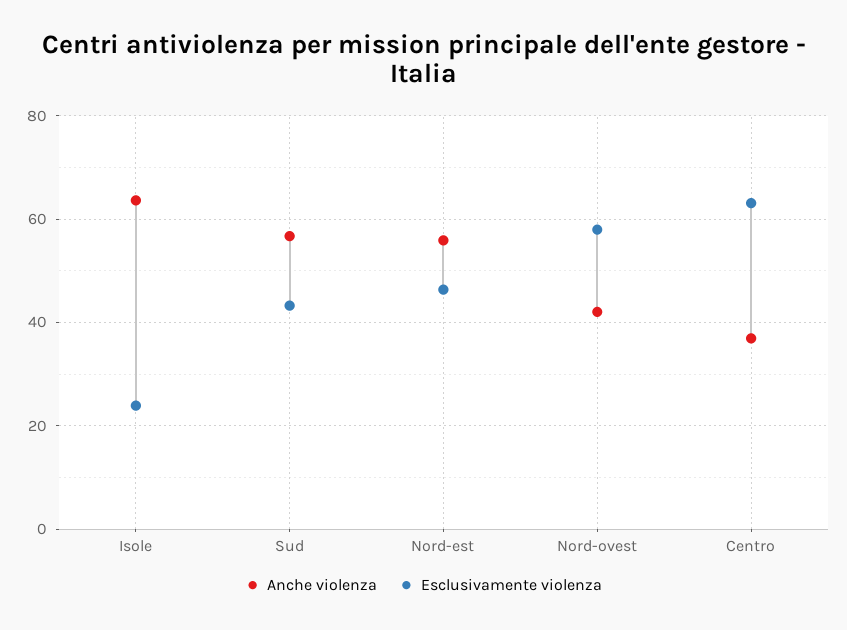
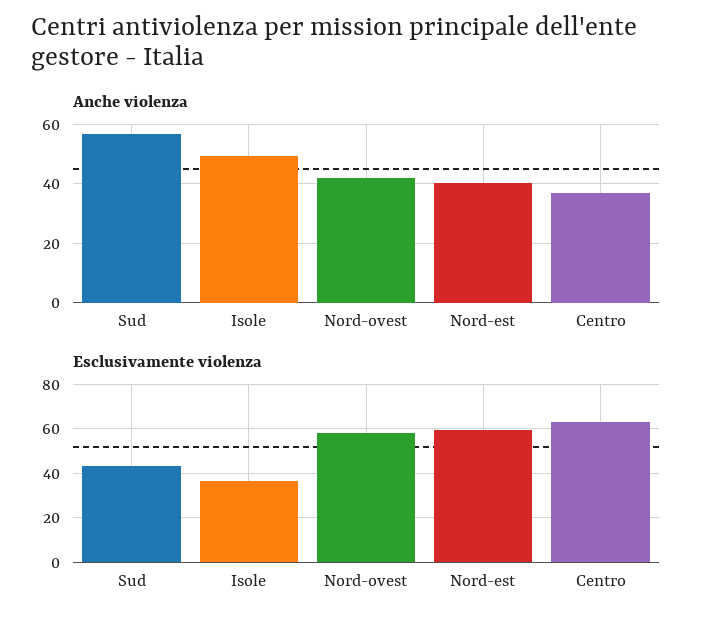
Anche violenza, Isole: 64 -> 50
Esclusivamente violenza, Isole: 24 -> 35
Anche violenza, Nord-est: 56 -> 40
Esclusivamente violenza, Nord-est: 46 -> 60

